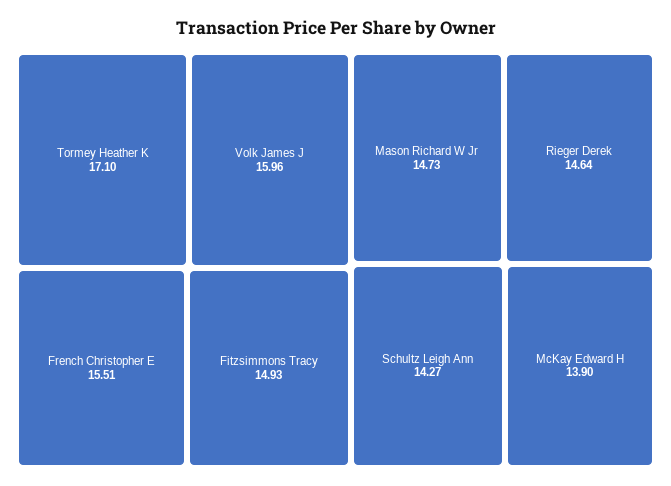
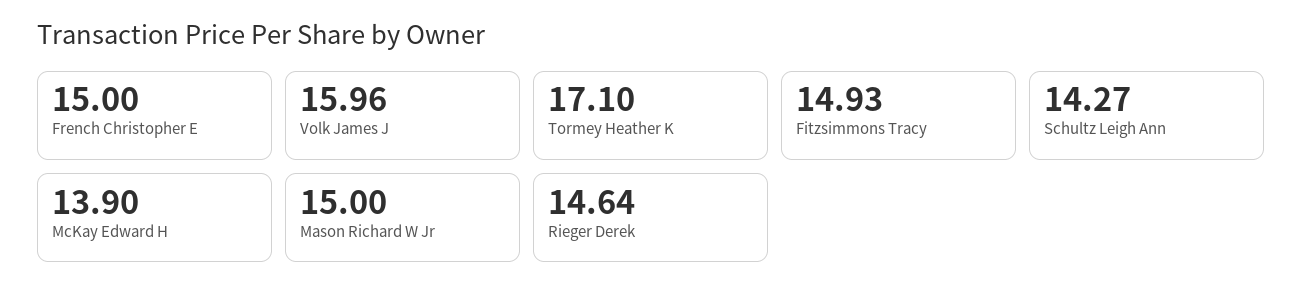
French Christopher E: 15.51 -> 15
Mason Richard W Jr: 14.73 -> 15

